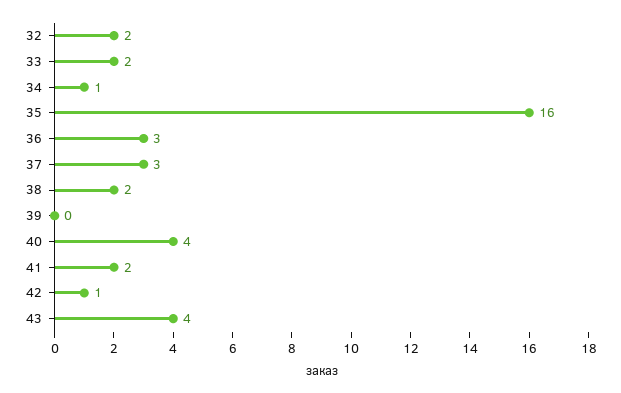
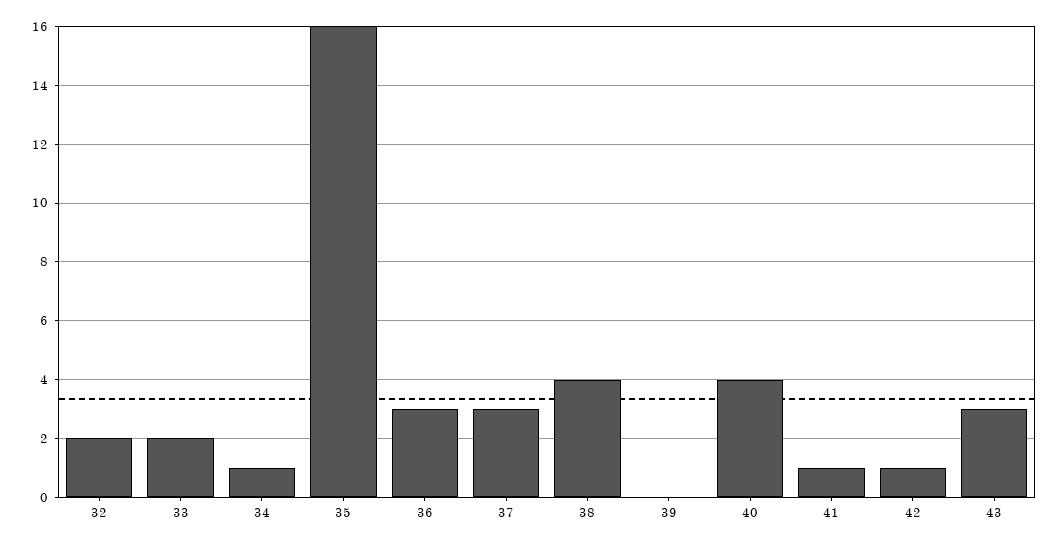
38: 2 -> 4
41: 2 -> 1
43: 4 -> 3

